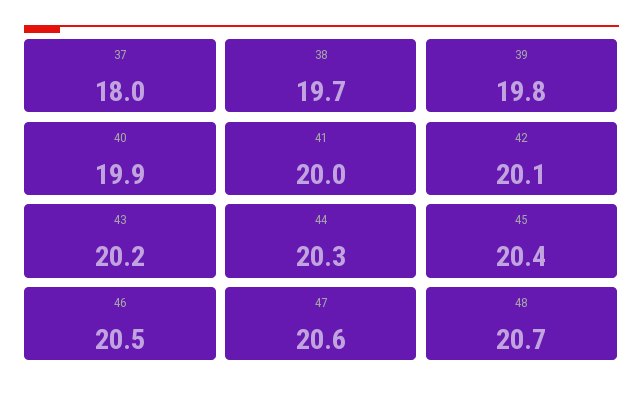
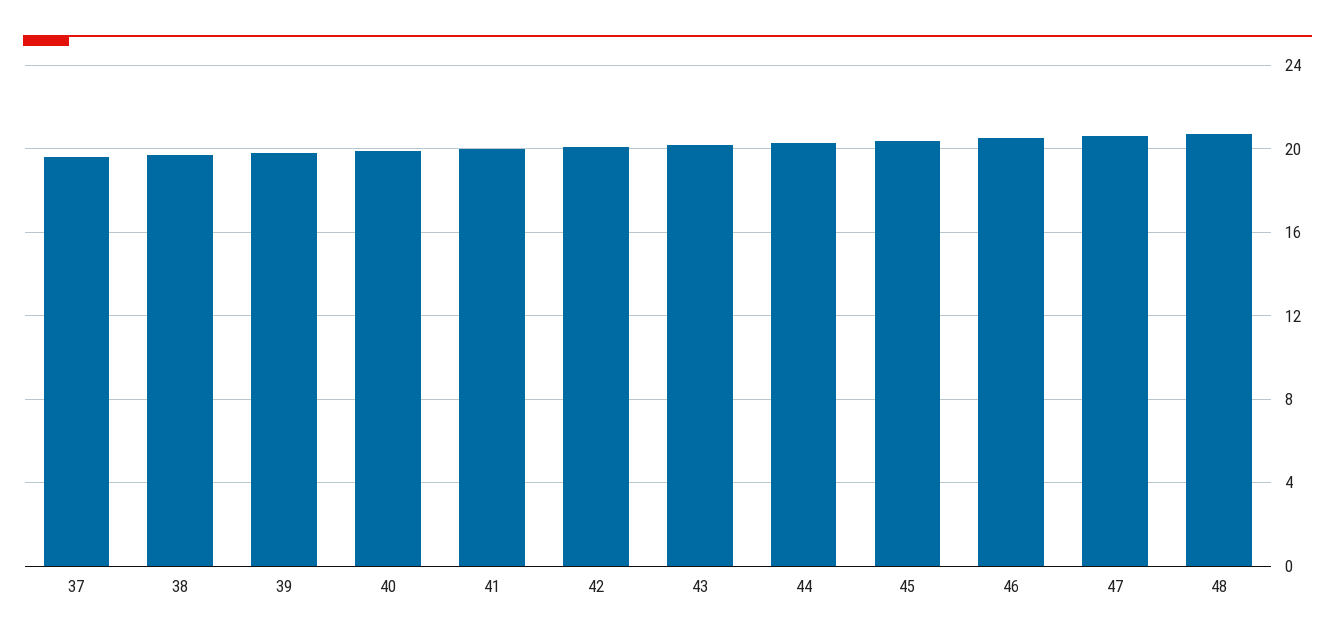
37: 18 -> 19.5

